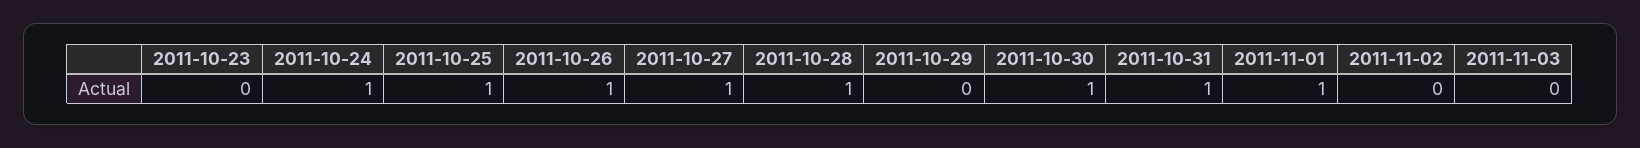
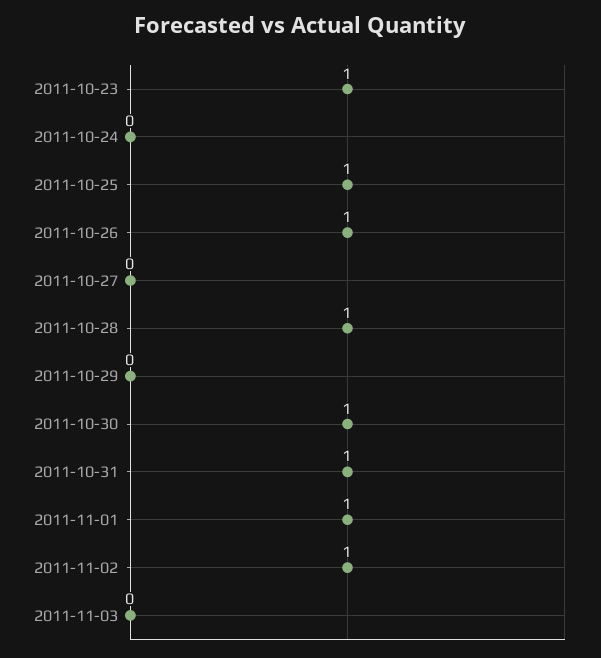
2011-10-23: 0 -> 1
2011-10-24: 1 -> 0
2011-10-27: 1 -> 0
2011-11-02: 0 -> 1

